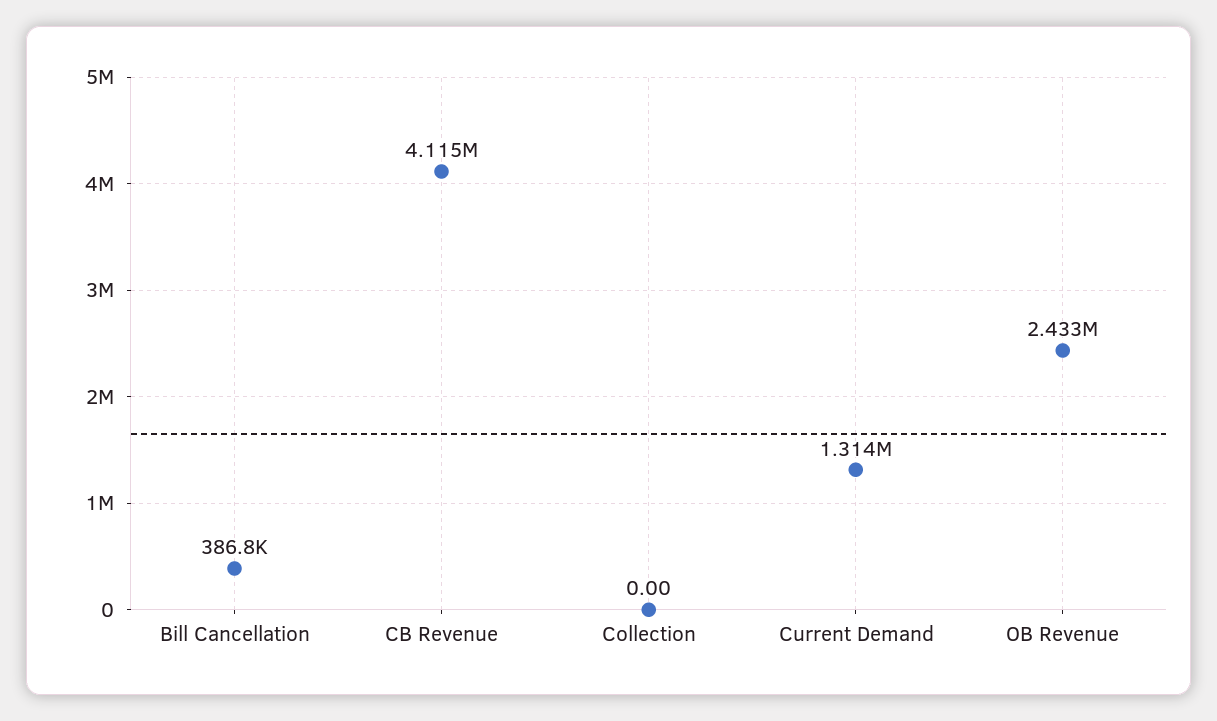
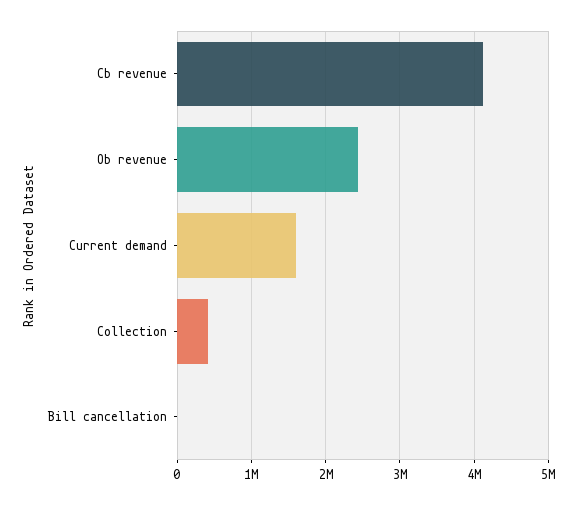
Bill Cancellation: 386800 -> 0
Collection: 0 -> 400000
Current Demand: 1314000 -> 1600000

